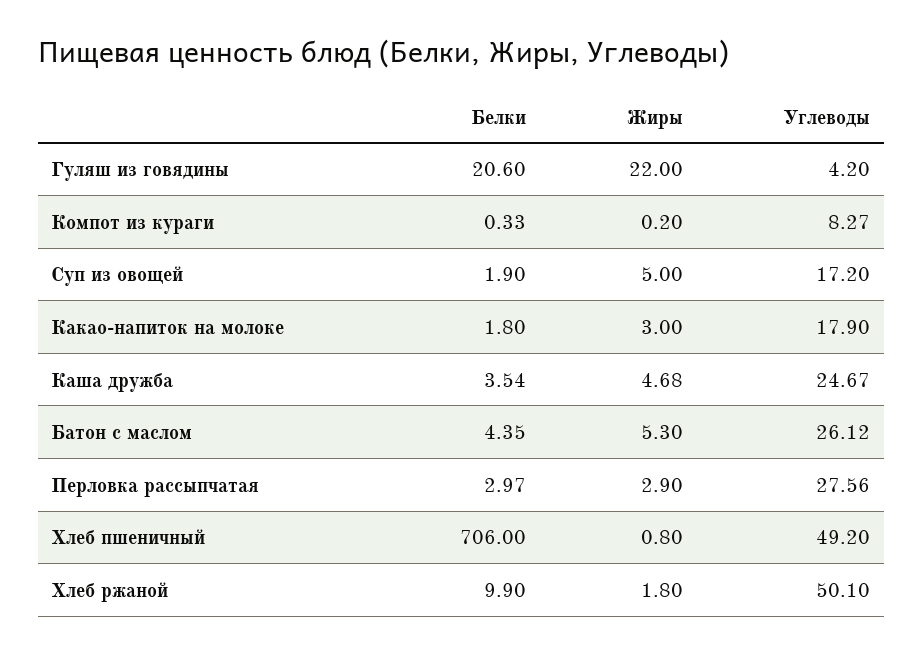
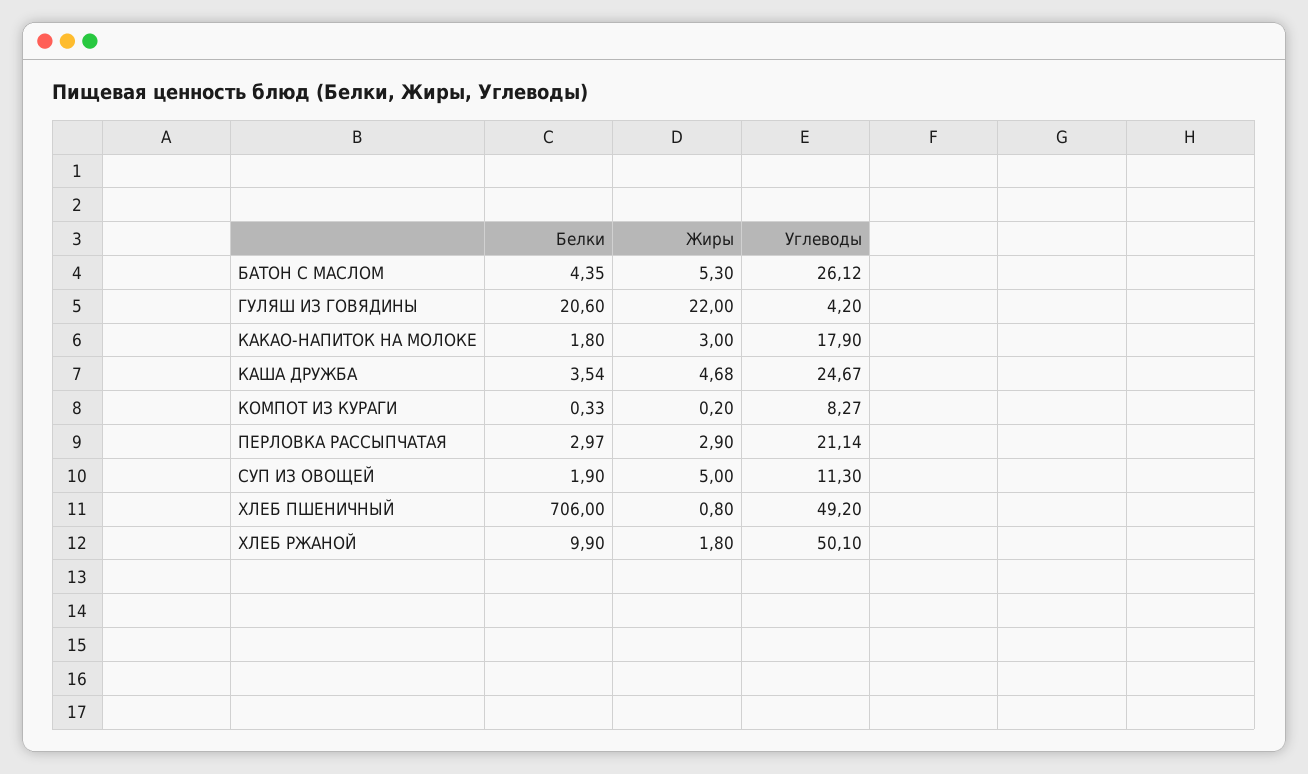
Углеводы, Суп из овощей: 17.2 -> 11.3
Углеводы, Перловка рассыпчатая: 27.56 -> 21.14

